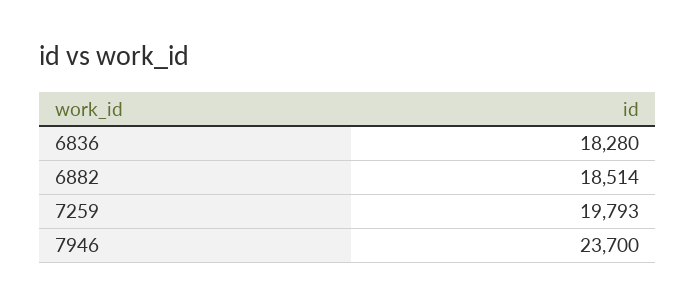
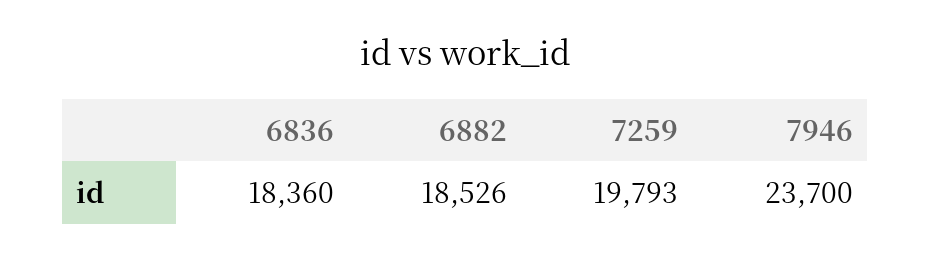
6836: 18280 -> 18360
6882: 18514 -> 18526

